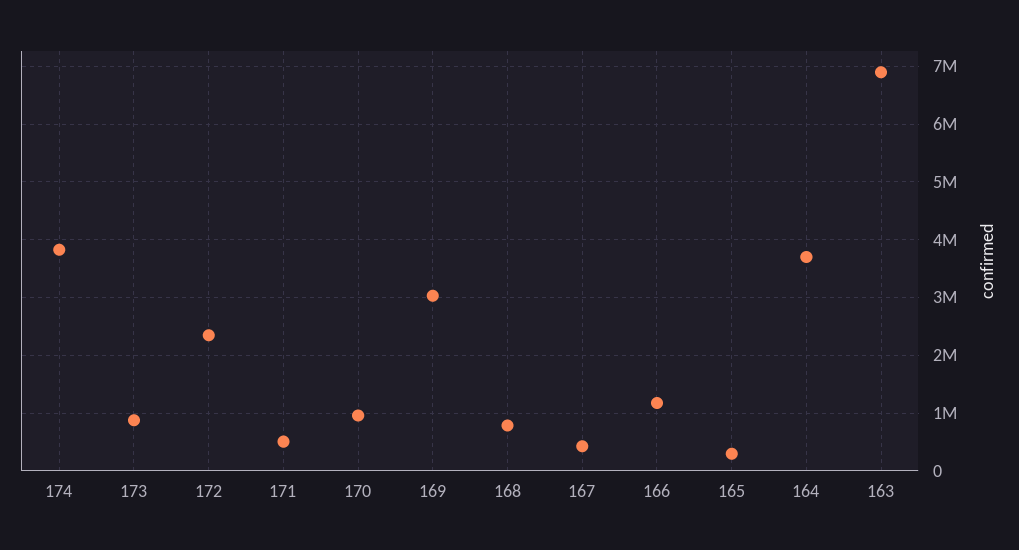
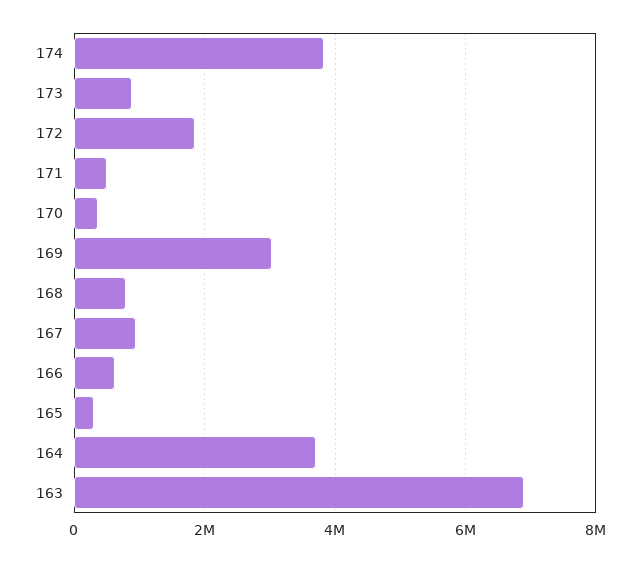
172: 2400000 -> 1800000
170: 1000000 -> 400000
167: 400000 -> 1000000
166: 1200000 -> 600000

